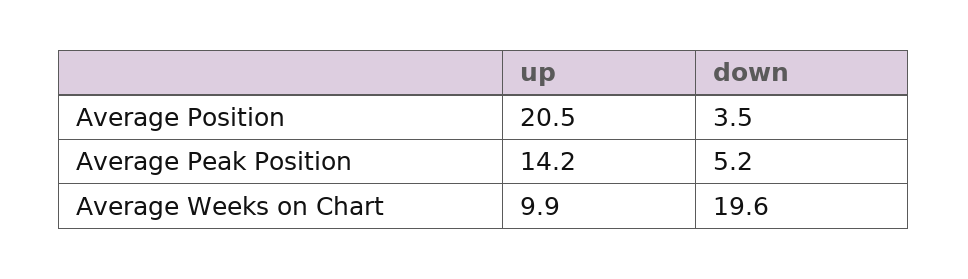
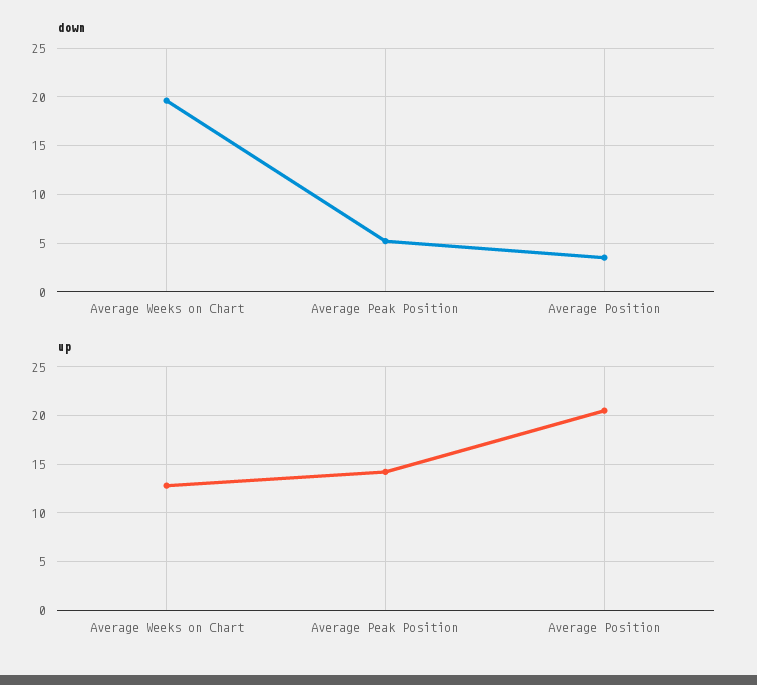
up, Average Weeks on Chart: 9.9 -> 13

